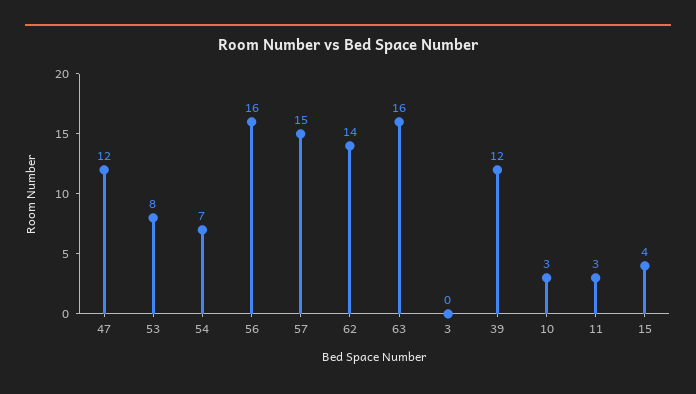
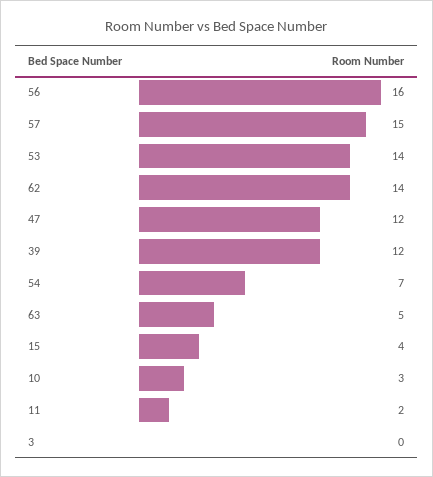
53: 8 -> 14
63: 16 -> 5
11: 3 -> 2

